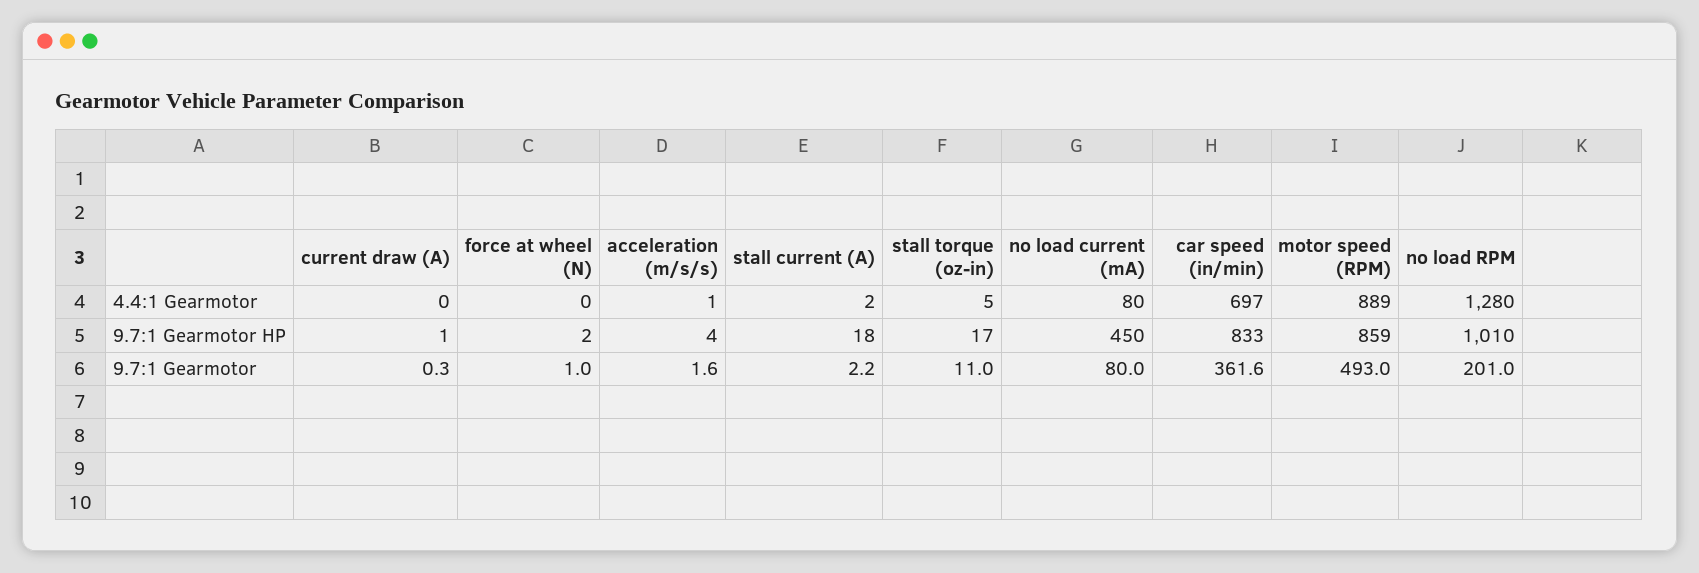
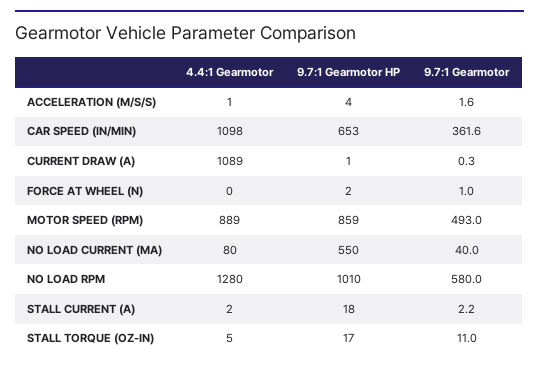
current draw (A), 4.4:1 Gearmotor: 0 -> 1089
car speed (in/min), 4.4:1 Gearmotor: 697 -> 1098
no load current (mA), 9.7:1 Gearmotor HP: 450 -> 550
car speed (in/min), 9.7:1 Gearmotor HP: 833 -> 653
no load current (mA), 9.7:1 Gearmotor: 80 -> 40
no load RPM, 9.7:1 Gearmotor: 201 -> 580

